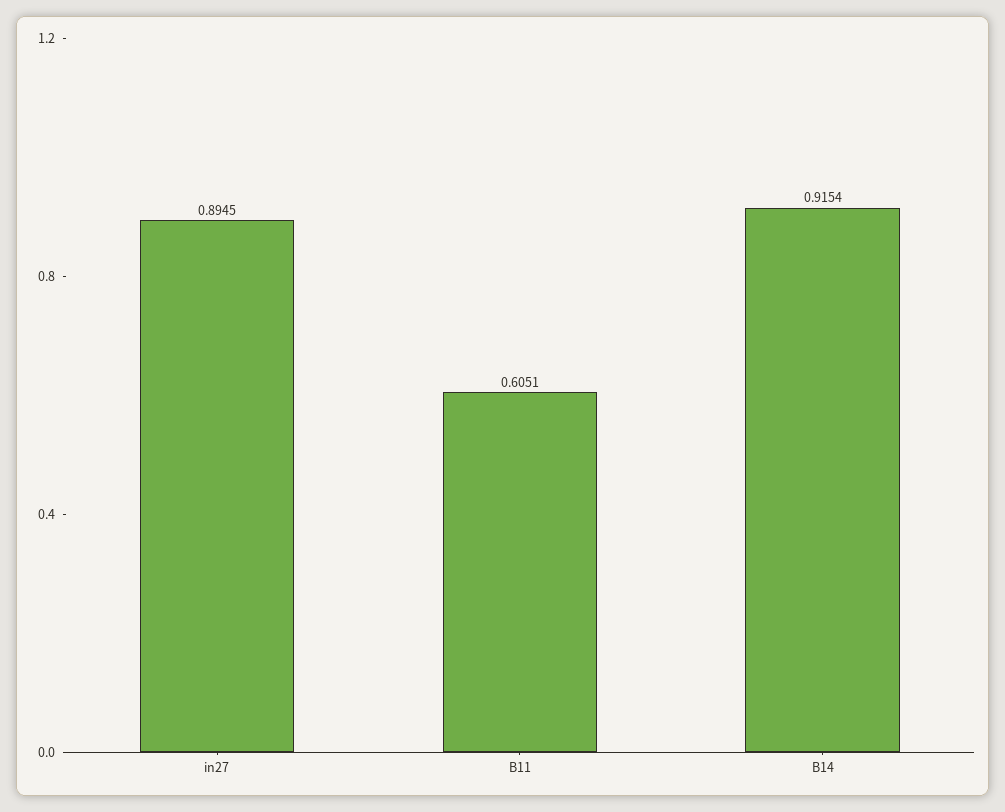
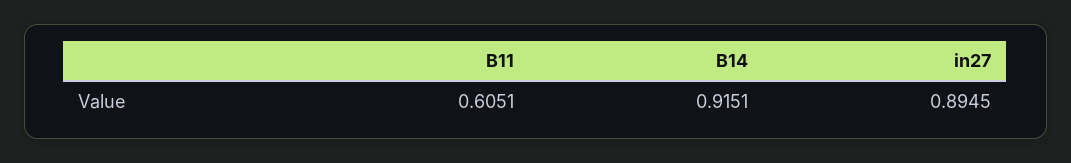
B14: 0.9154 -> 0.9151

